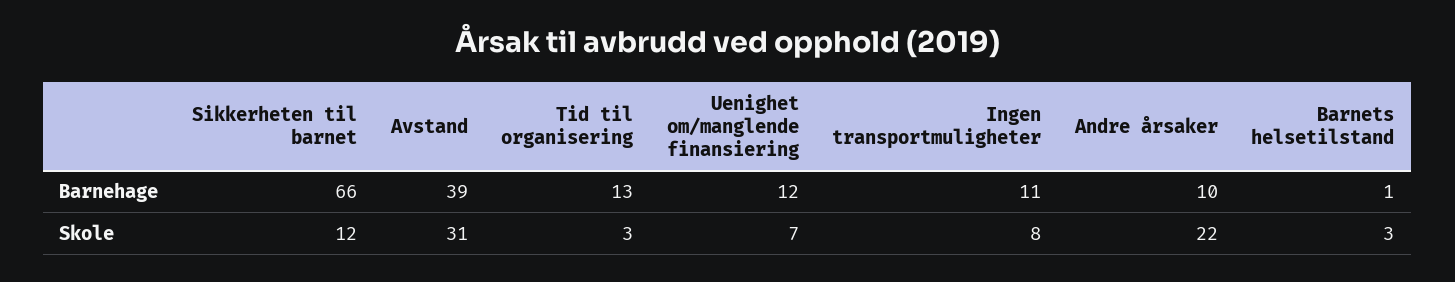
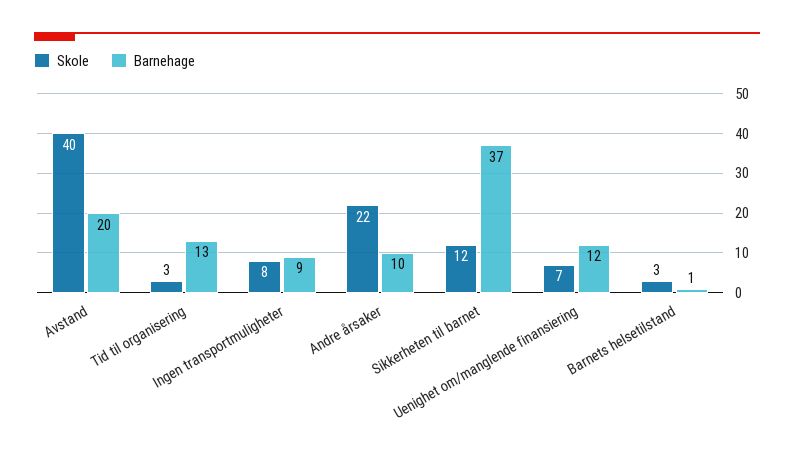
Barnehage, Sikkerheten til barnet: 66 -> 37
Barnehage, Avstand: 39 -> 20
Barnehage, Ingen transportmuligheter: 11 -> 9
Skole, Avstand: 31 -> 40

